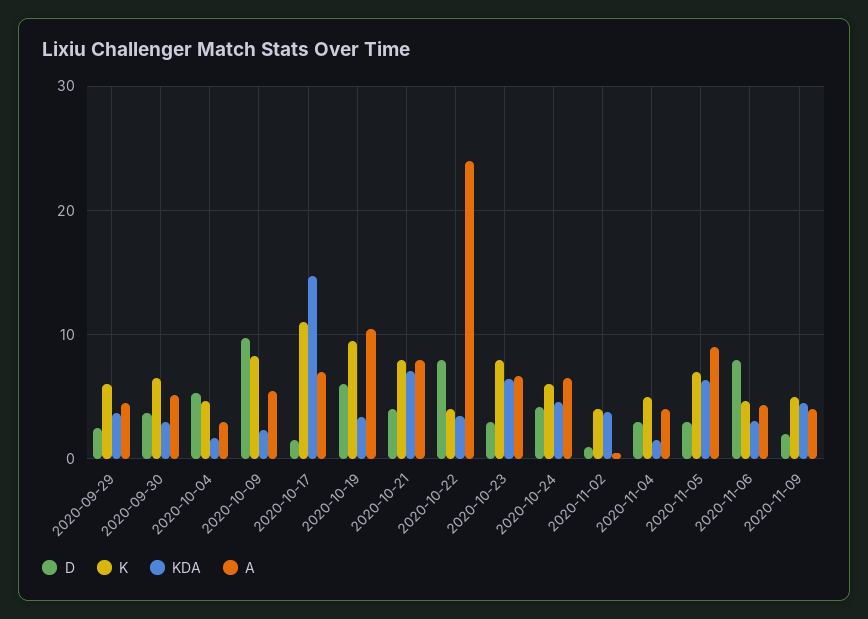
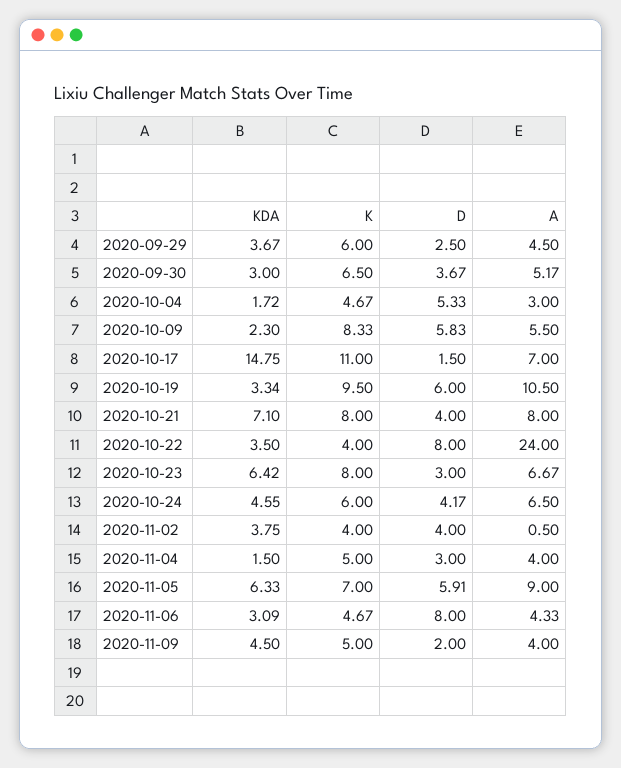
D, 2020-10-09: 10 -> 5.83
D, 2020-11-02: 1 -> 4
D, 2020-11-05: 3 -> 5.91

